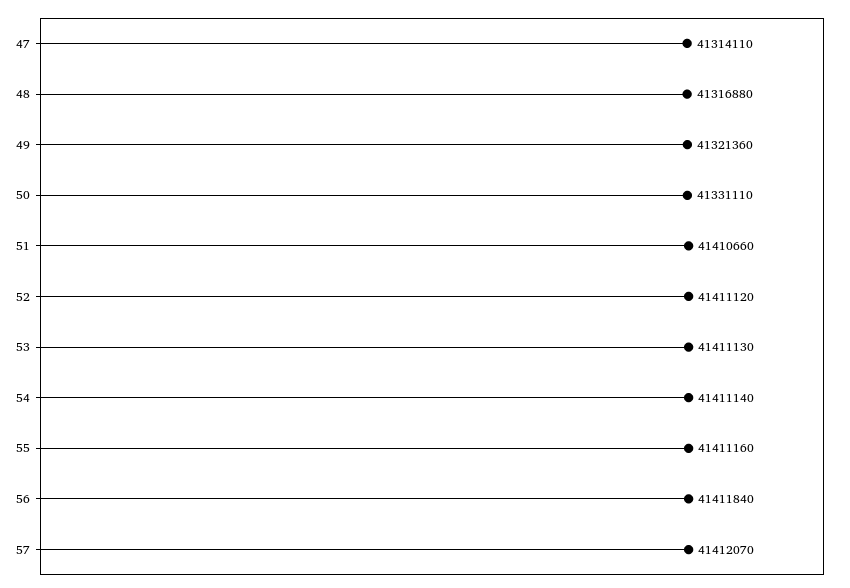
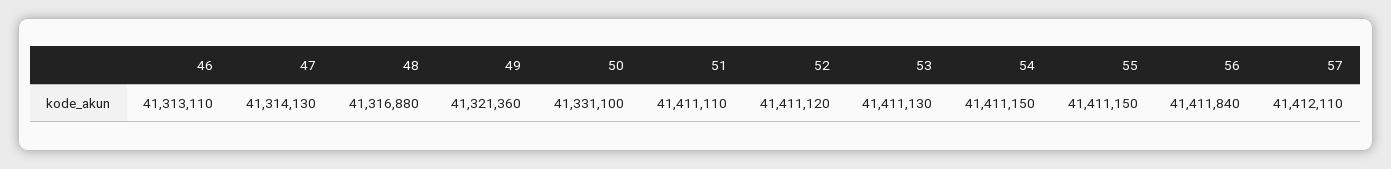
47: 41314110 -> 41314130
50: 41331110 -> 41331100
51: 41410660 -> 41411110
54: 41411140 -> 41411150
55: 41411160 -> 41411150
57: 41412070 -> 41412110
46: none -> 41313110

